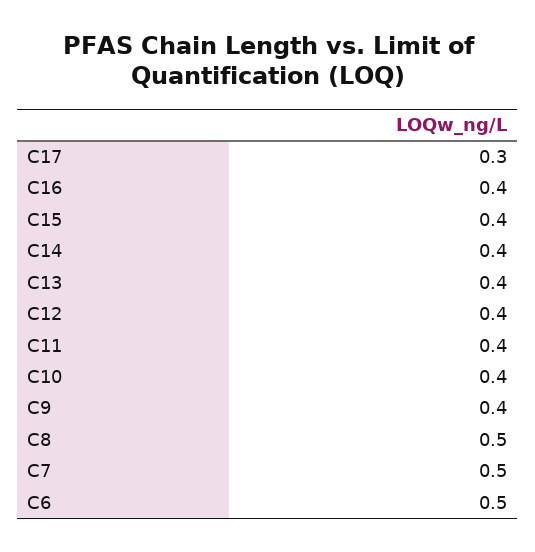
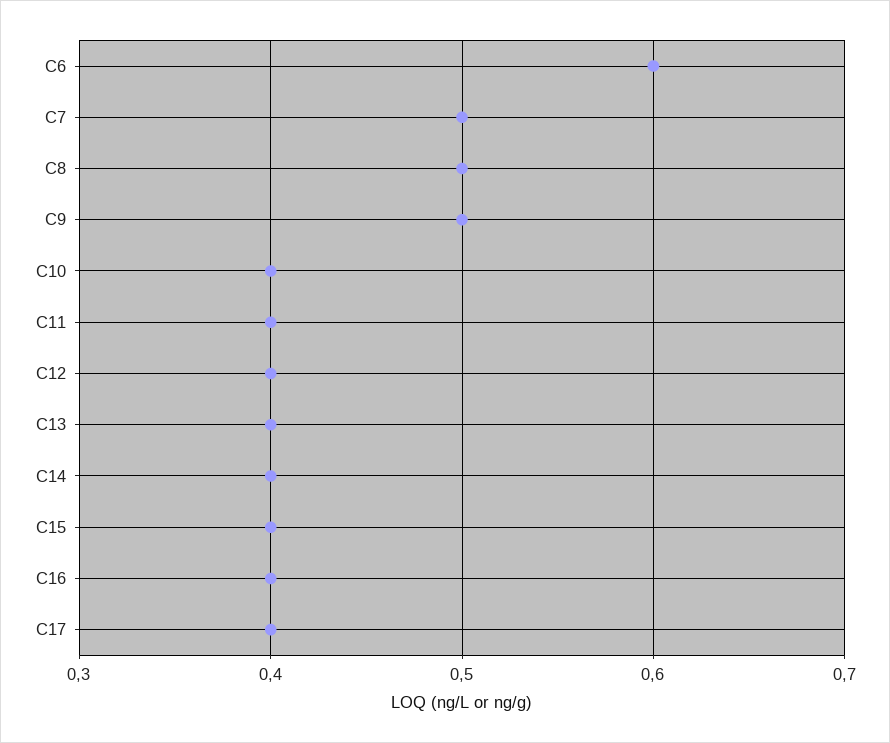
C17: 0.3 -> 0.4
C9: 0.4 -> 0.5
C6: 0.5 -> 0.6

